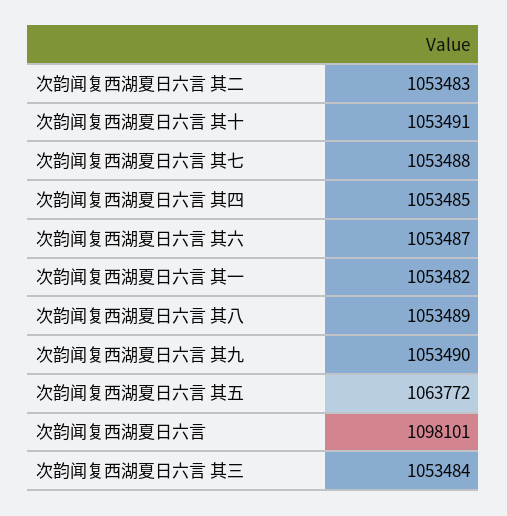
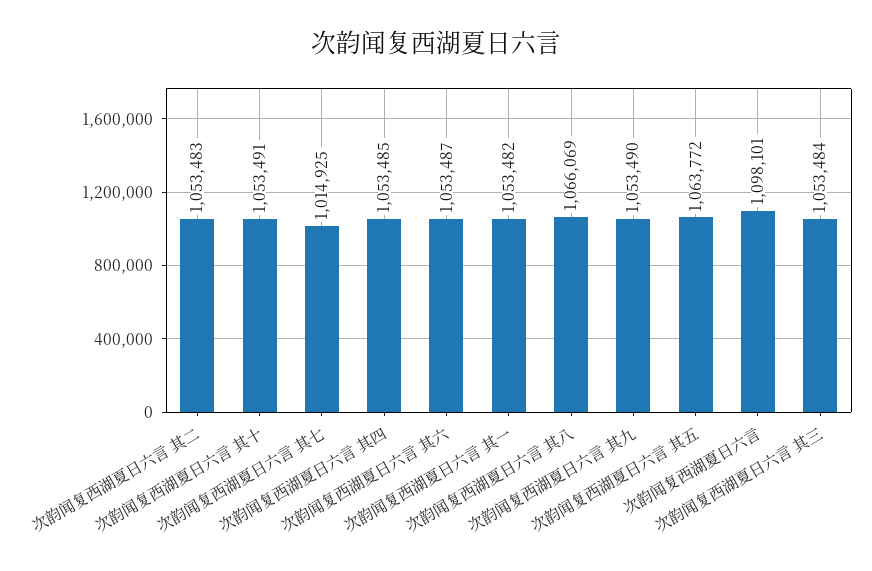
次韵闻复西湖夏日六言 其七: 1053488 -> 1014925
次韵闻复西湖夏日六言 其八: 1053489 -> 1066069

